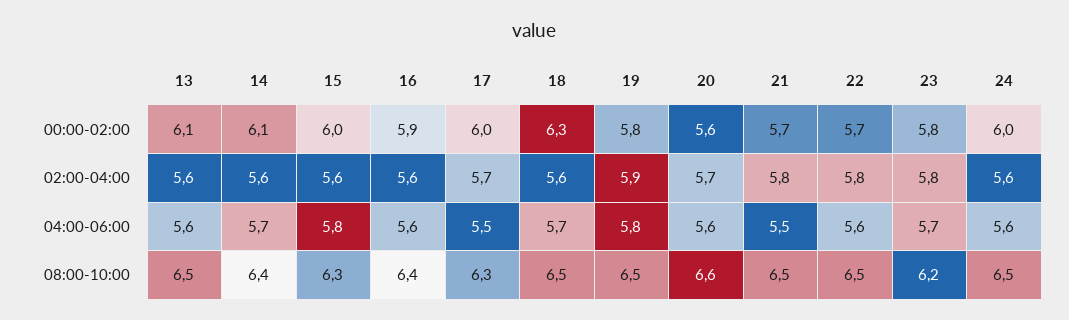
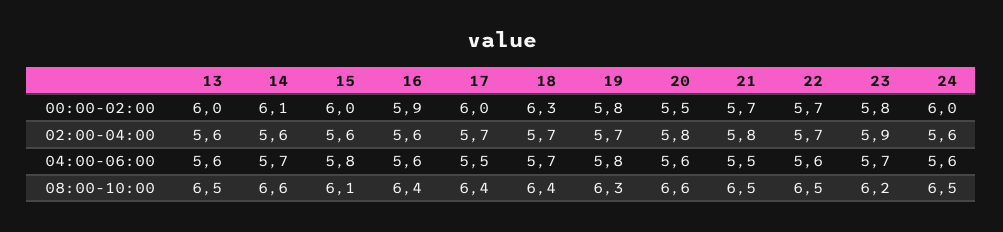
13, 00:00-02:00: 6.1 -> 6
20, 00:00-02:00: 5.6 -> 5.5
18, 02:00-04:00: 5.6 -> 5.7
19, 02:00-04:00: 5.9 -> 5.7
20, 02:00-04:00: 5.7 -> 5.8
22, 02:00-04:00: 5.8 -> 5.7
23, 02:00-04:00: 5.8 -> 5.9
14, 08:00-10:00: 6.4 -> 6.6
15, 08:00-10:00: 6.3 -> 6.1
17, 08:00-10:00: 6.3 -> 6.4
18, 08:00-10:00: 6.5 -> 6.4
19, 08:00-10:00: 6.5 -> 6.3

